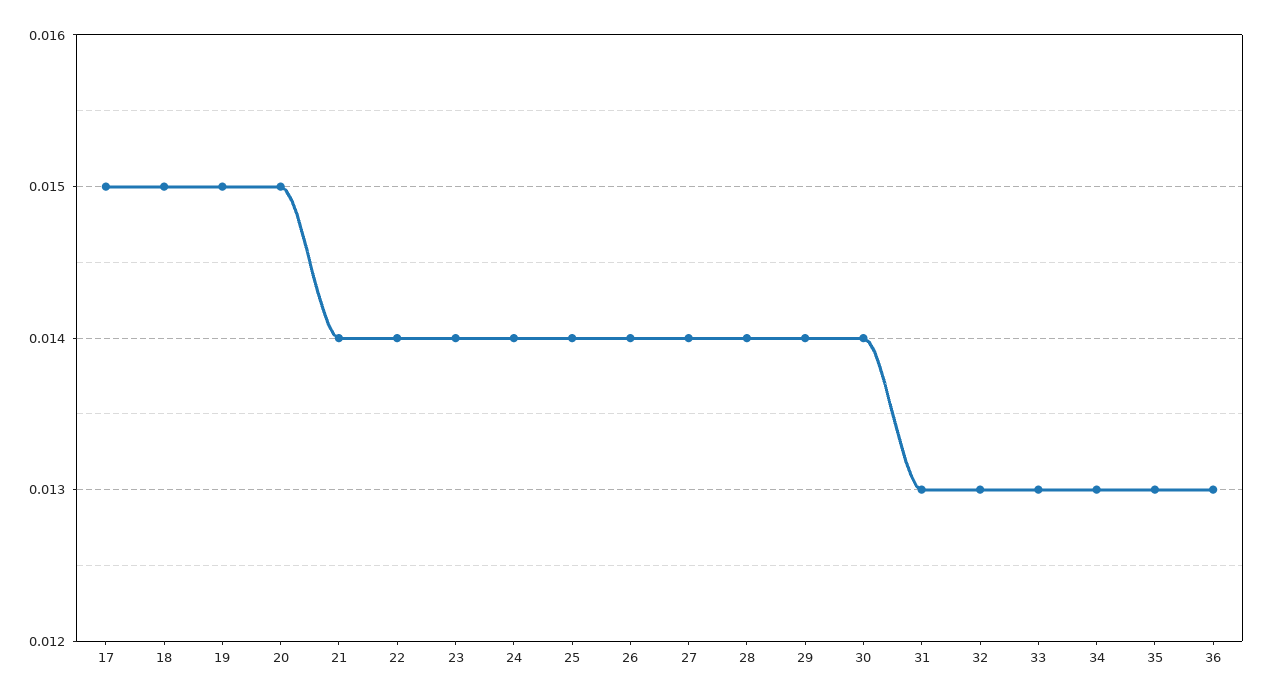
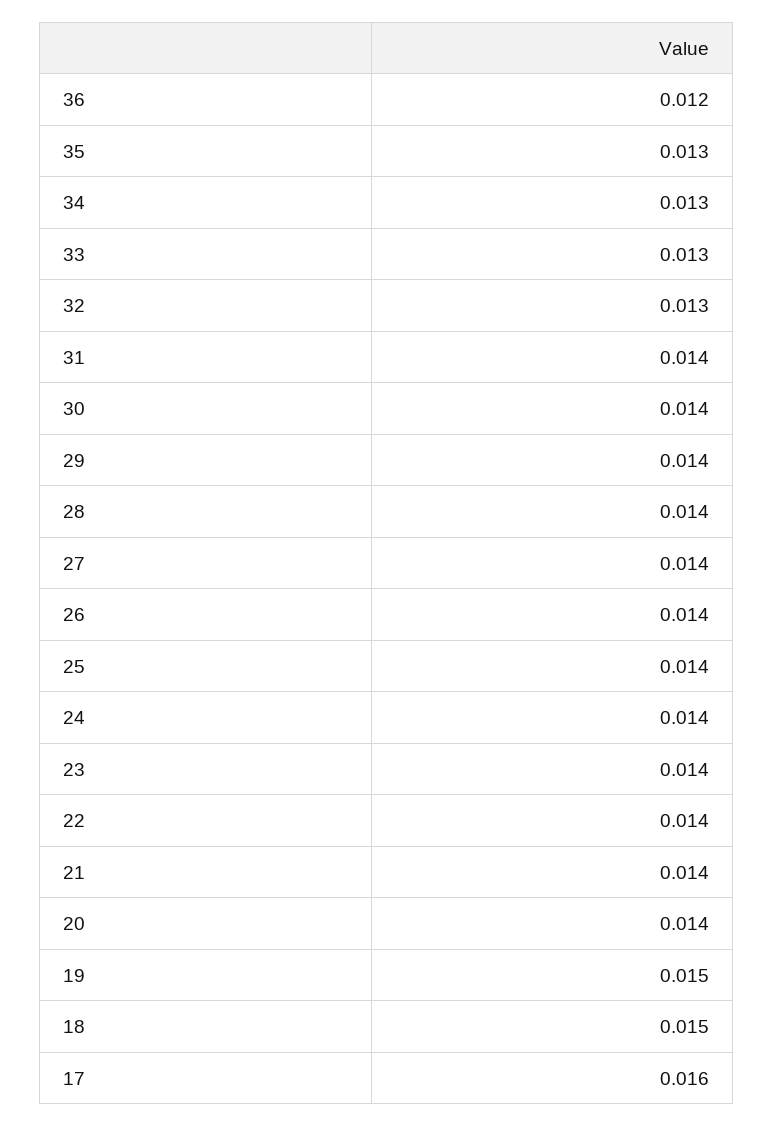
17: 0.015 -> 0.016
20: 0.015 -> 0.014
31: 0.013 -> 0.014
36: 0.013 -> 0.012

